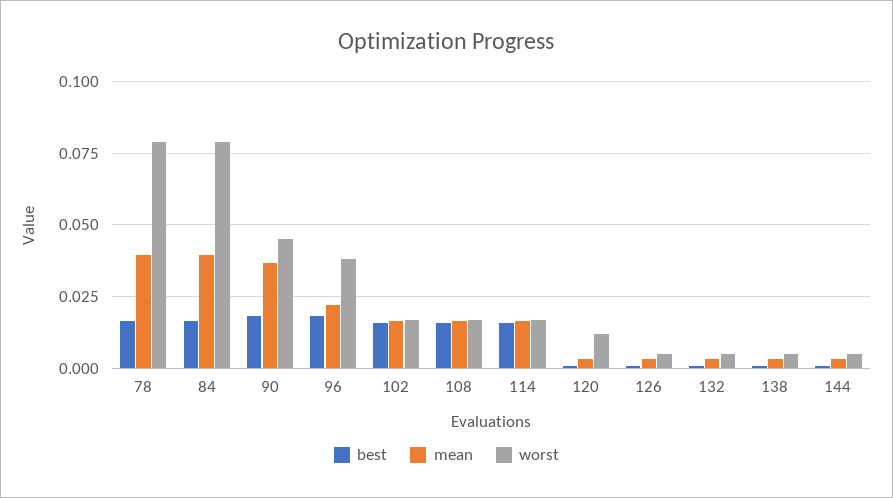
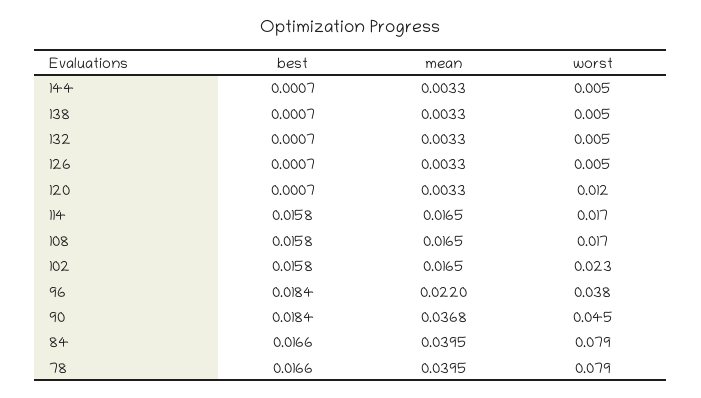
worst, 102: 0.0175 -> 0.023

